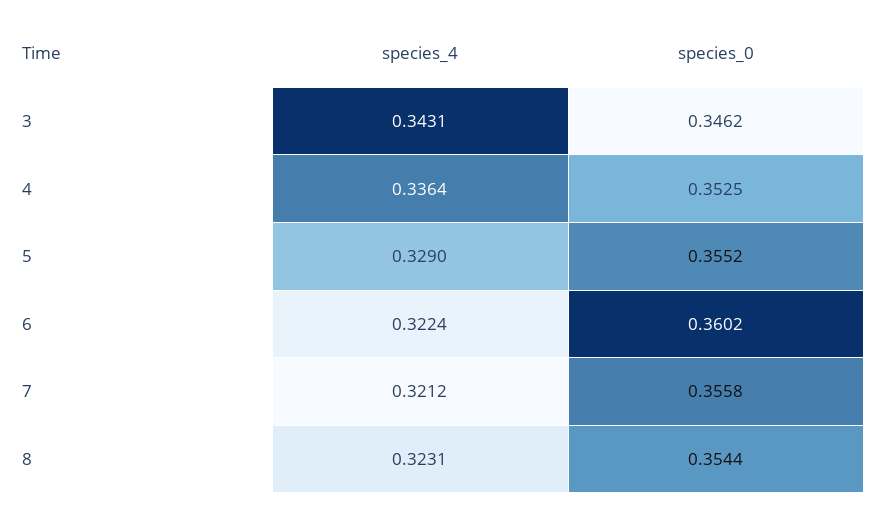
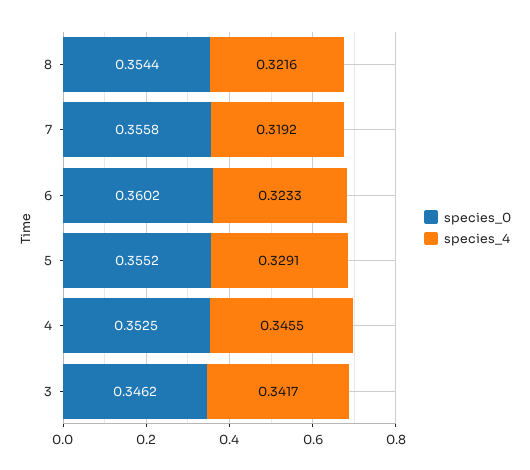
species_4, 3: 0.3431 -> 0.3417
species_4, 4: 0.3364 -> 0.3455
species_4, 5: 0.329 -> 0.3291
species_4, 6: 0.3224 -> 0.3233
species_4, 7: 0.3212 -> 0.3192
species_4, 8: 0.3231 -> 0.3216

